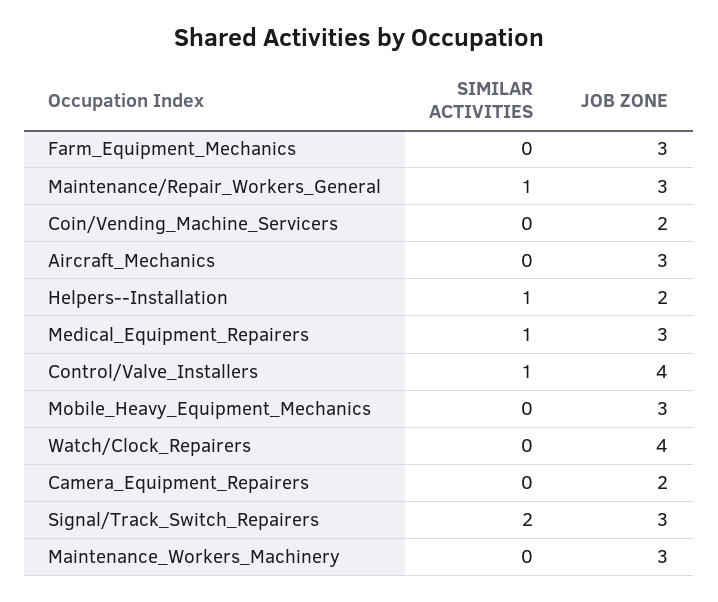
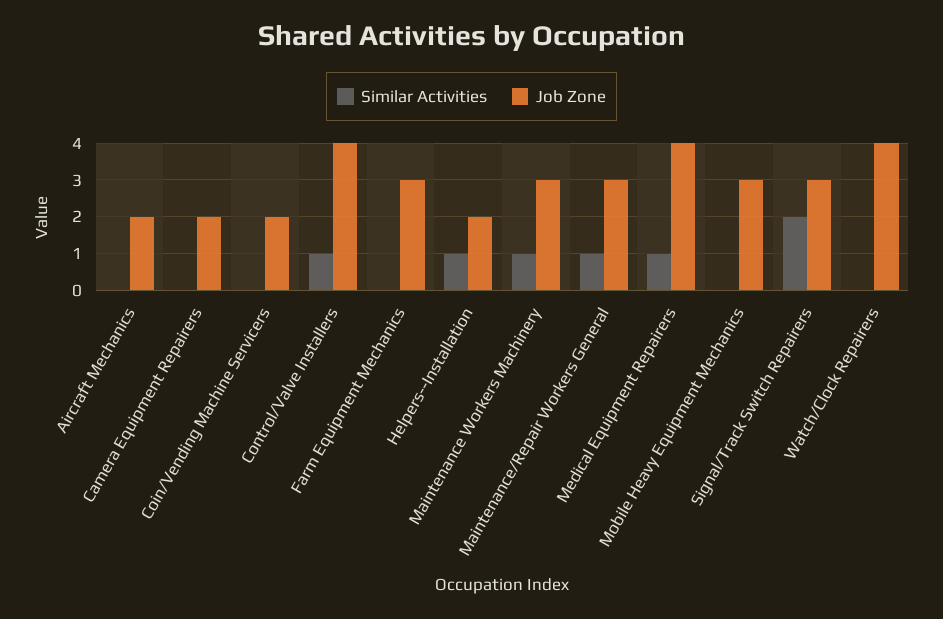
JOB ZONE, Aircraft_Mechanics: 3 -> 2
JOB ZONE, Medical_Equipment_Repairers: 3 -> 4
SIMILAR ACTIVITIES, Maintenance_Workers_Machinery: 0 -> 1

